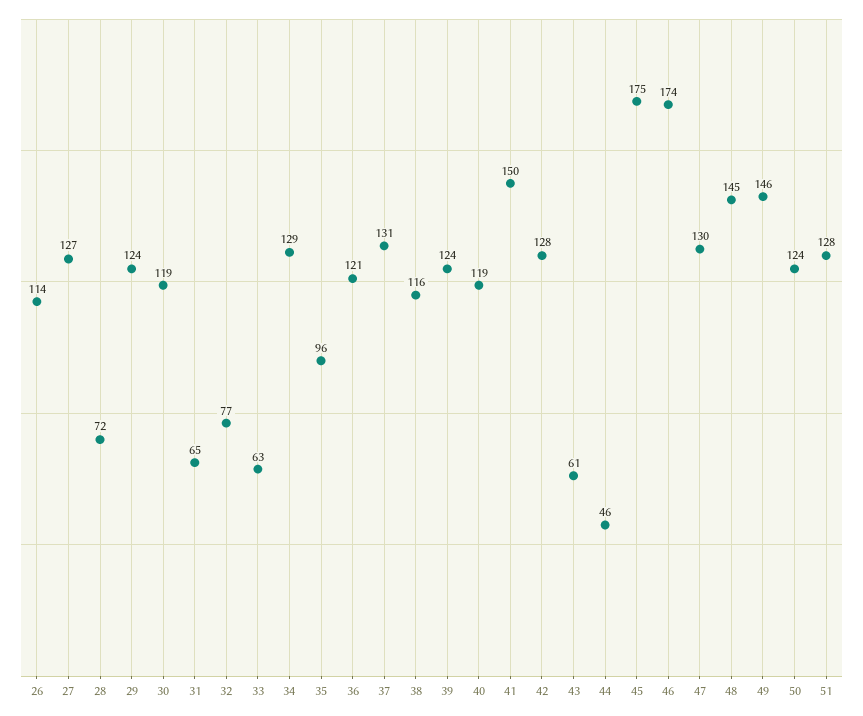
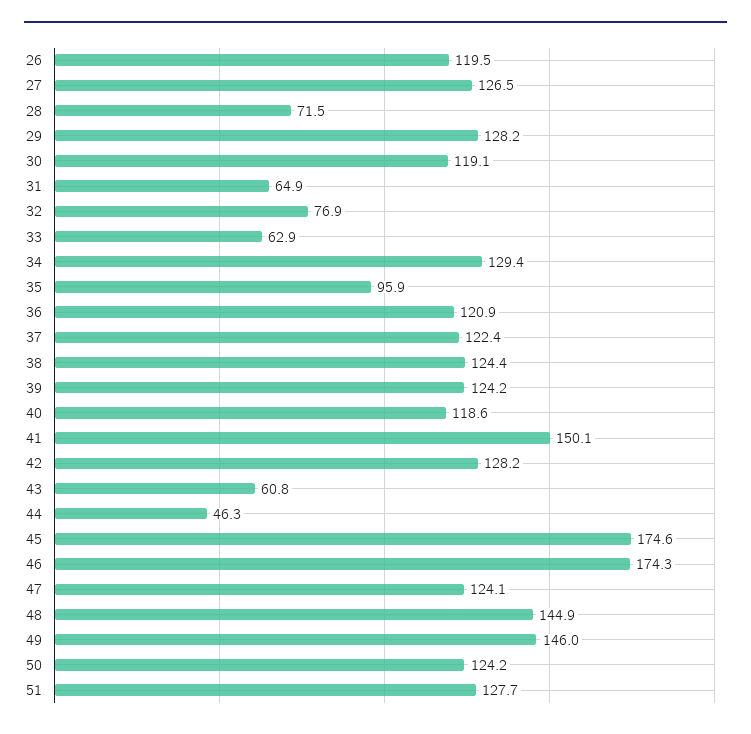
26: 114 -> 119.5
29: 124 -> 128.2
37: 131 -> 122.4
38: 116 -> 124.4
47: 130 -> 124.1

